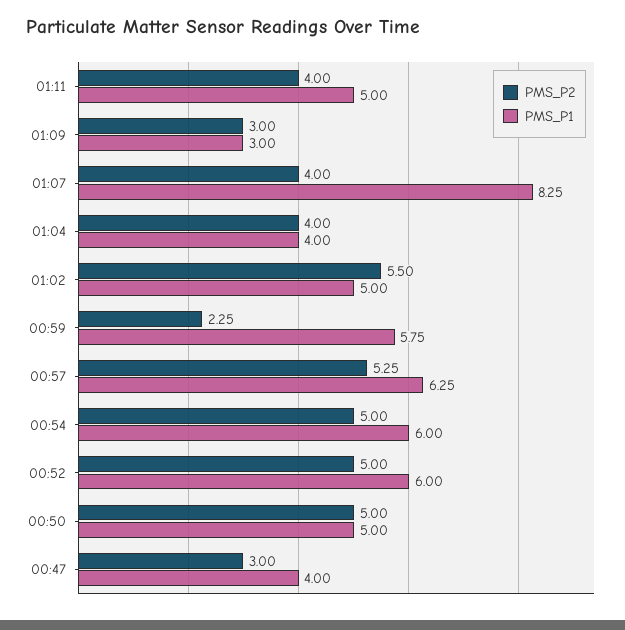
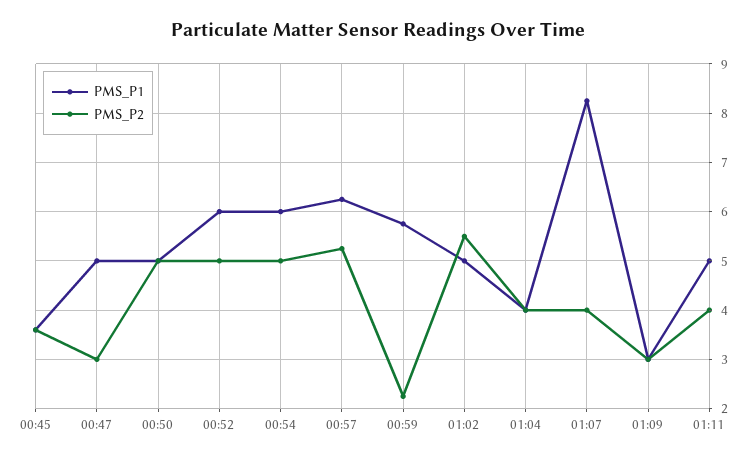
PMS_P1, 00:47: 4 -> 5
PMS_P1, 00:45: none -> 3.6
PMS_P2, 00:45: none -> 3.6

